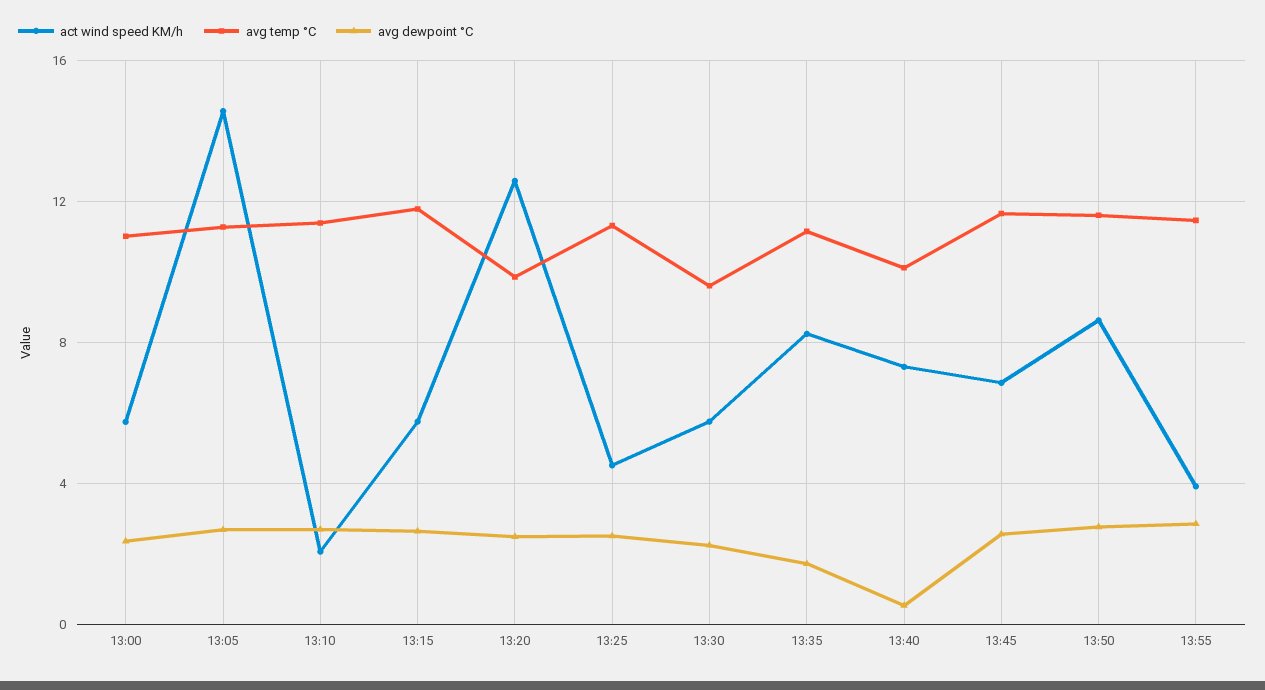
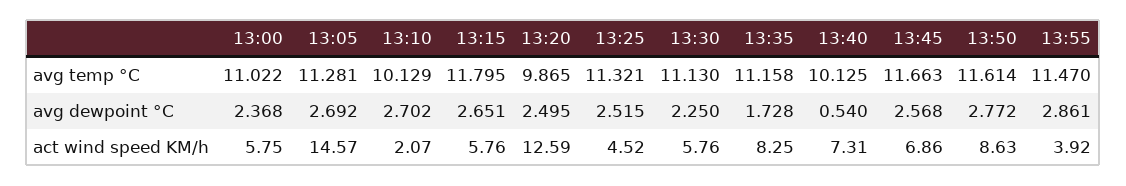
avg temp °C, 13:10: 11.5 -> 10.129
avg temp °C, 13:30: 9.5 -> 11.13

